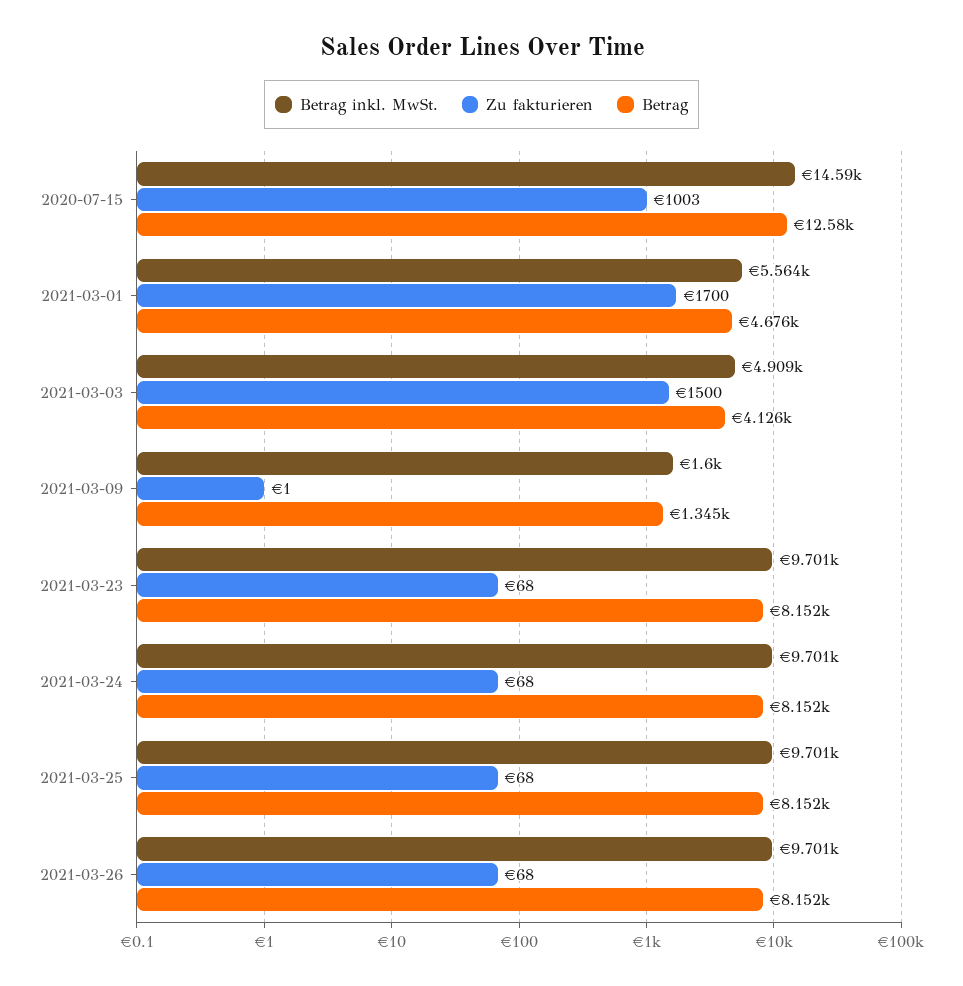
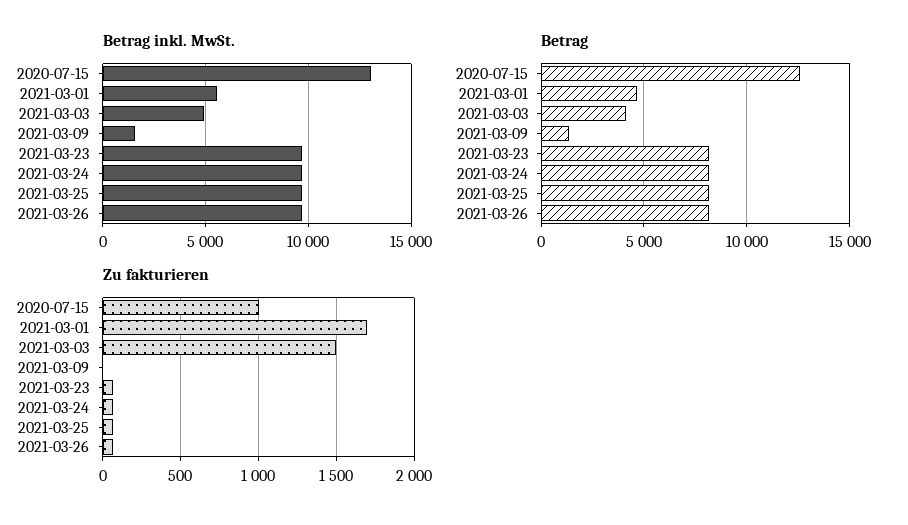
Betrag inkl. MwSt., 2020-07-15: 14590 -> 13000

